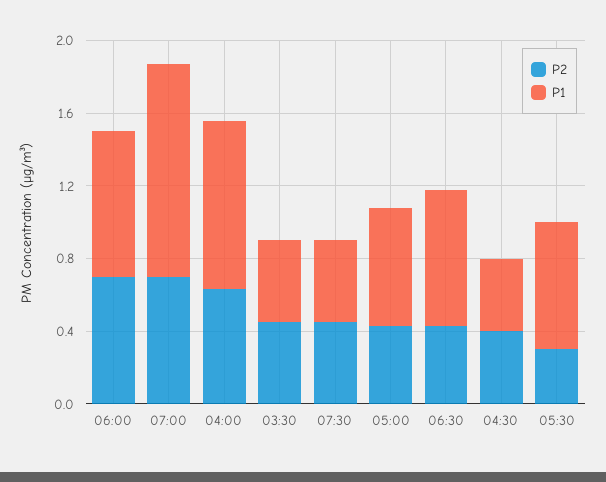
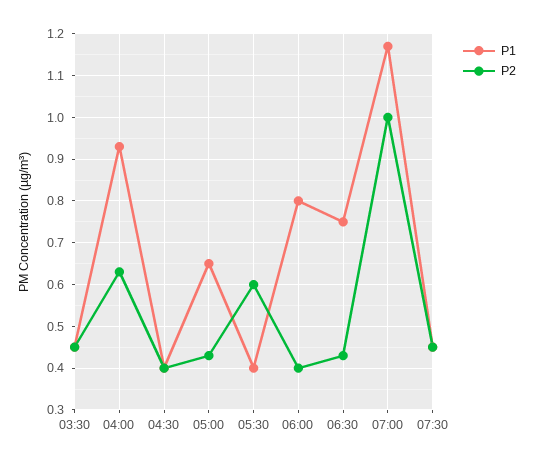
P2, 06:00: 0.7 -> 0.4
P2, 07:00: 0.7 -> 1
P2, 05:30: 0.3 -> 0.6
P1, 05:30: 0.7 -> 0.4

